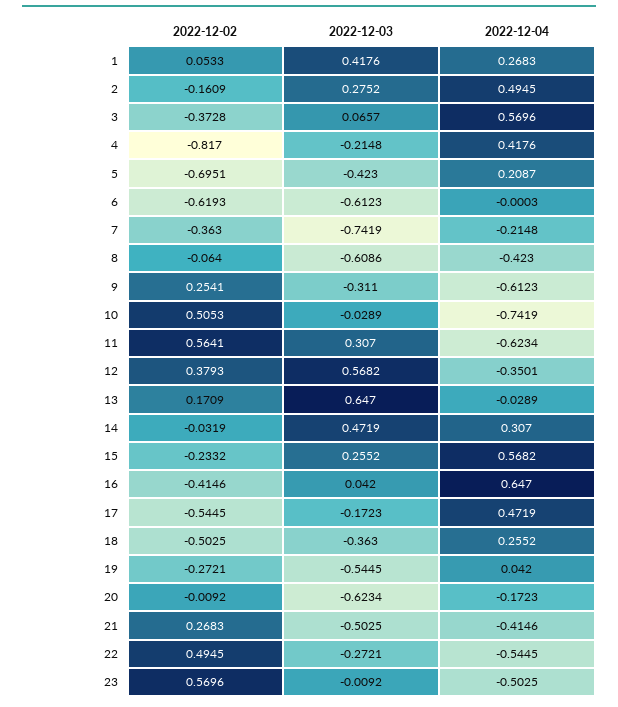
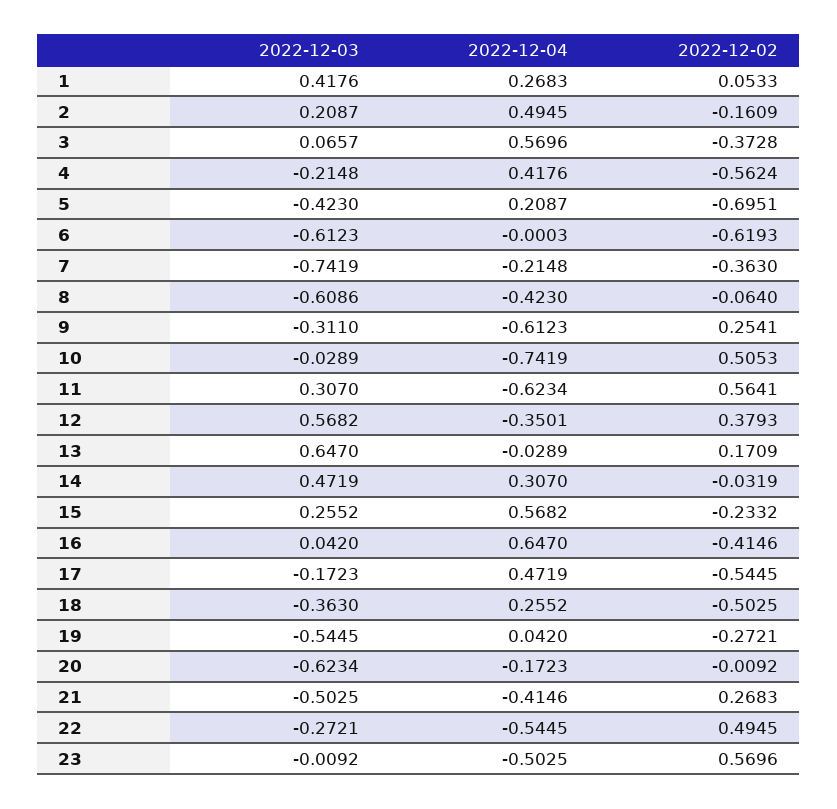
2022-12-03, 2: 0.2752 -> 0.2087
2022-12-02, 4: -0.817 -> -0.5624

